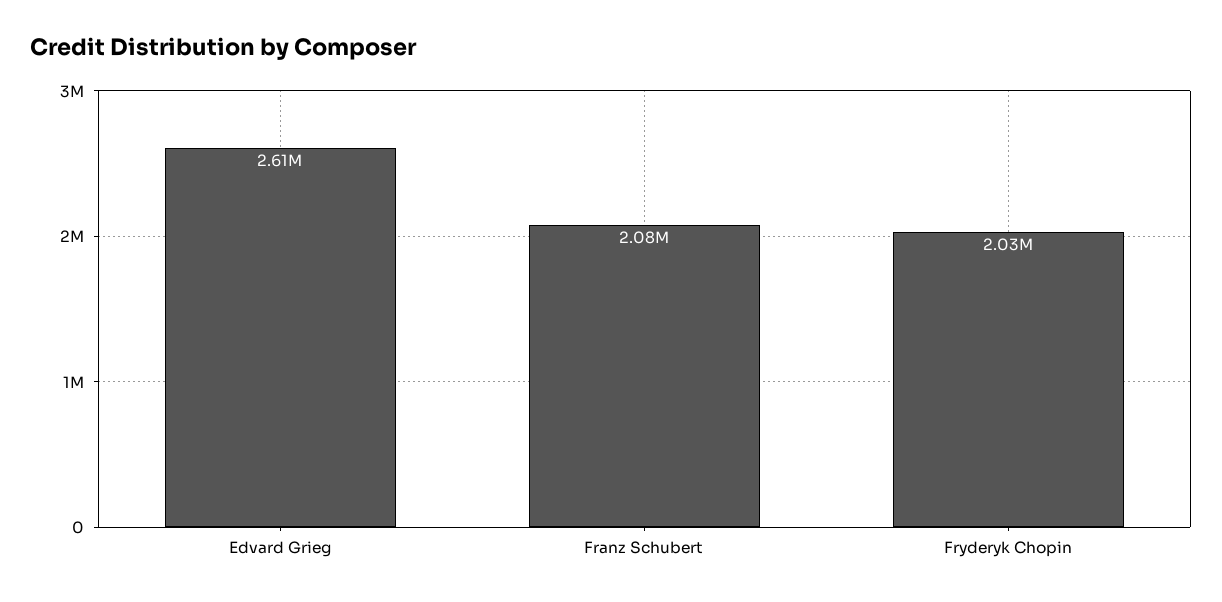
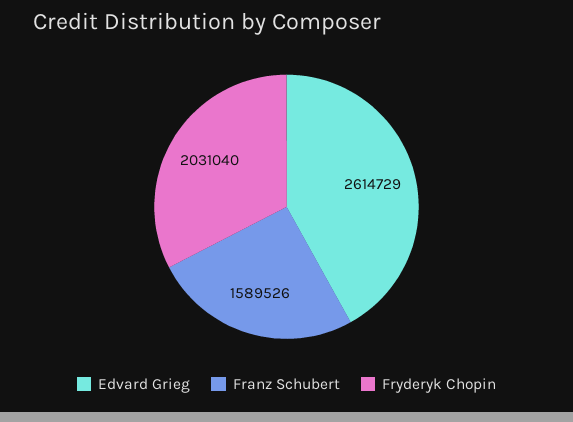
Franz Schubert: 2080000 -> 1589526

